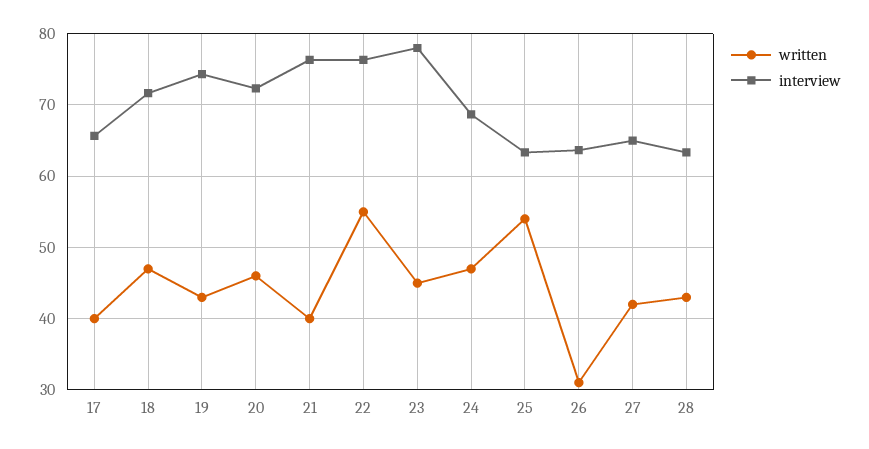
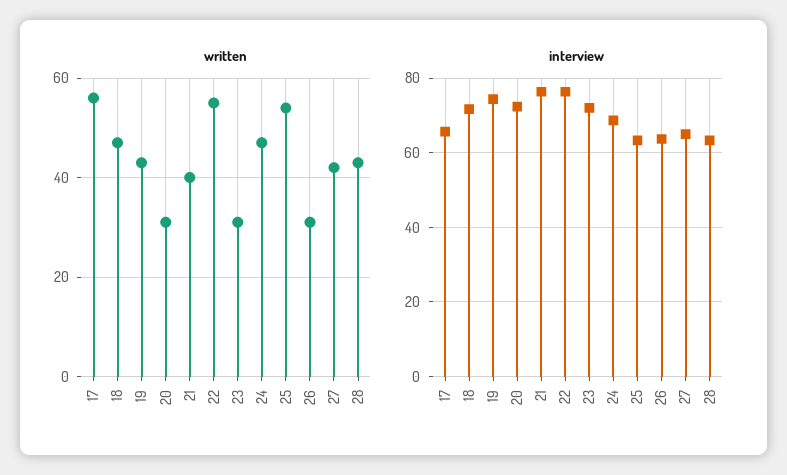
written, 17: 40 -> 55
written, 20: 46 -> 30
written, 23: 45 -> 30
interview, 23: 78 -> 72

